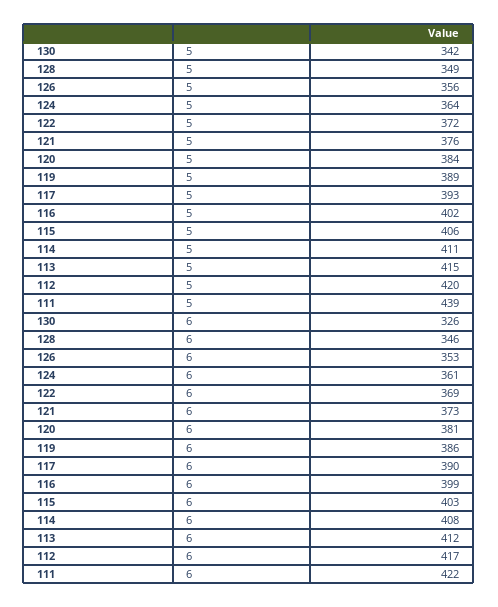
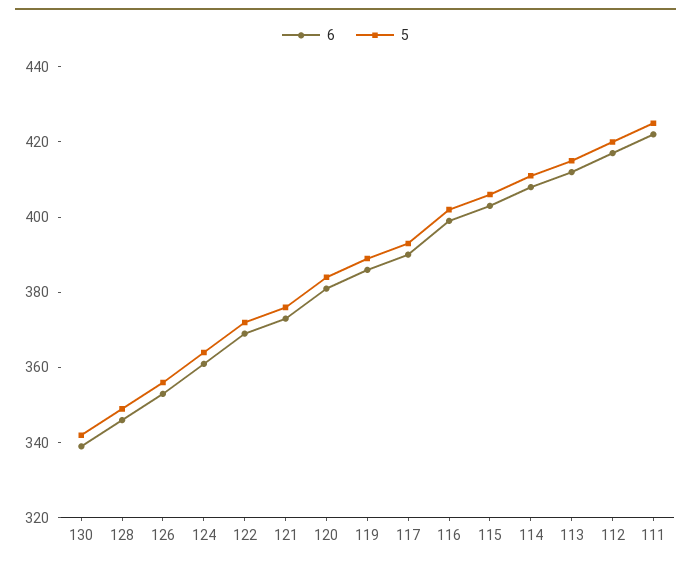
5, 111: 439 -> 425
6, 130: 326 -> 340

